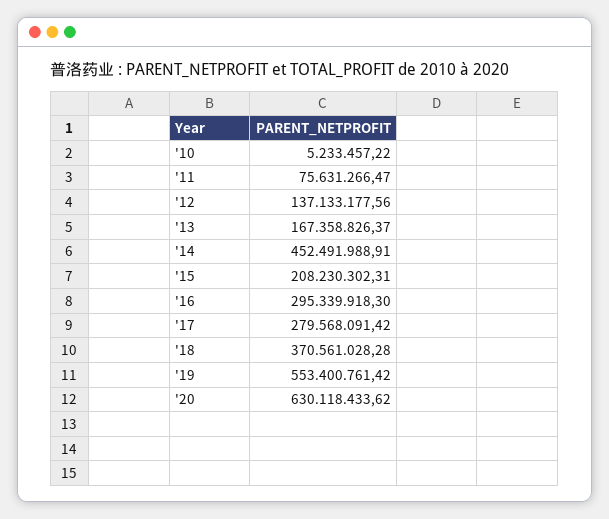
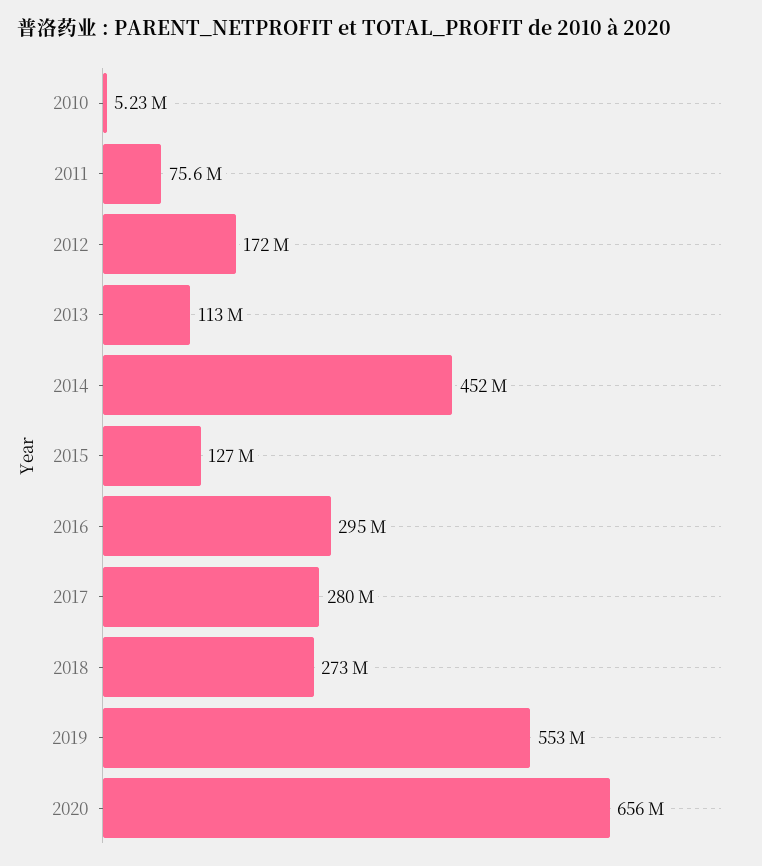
'12: 137133177.56 -> 172000000
'13: 167358826.37 -> 113000000
'15: 208230302.31 -> 127000000
'18: 370561028.28 -> 273000000
'20: 630118433.62 -> 656000000

